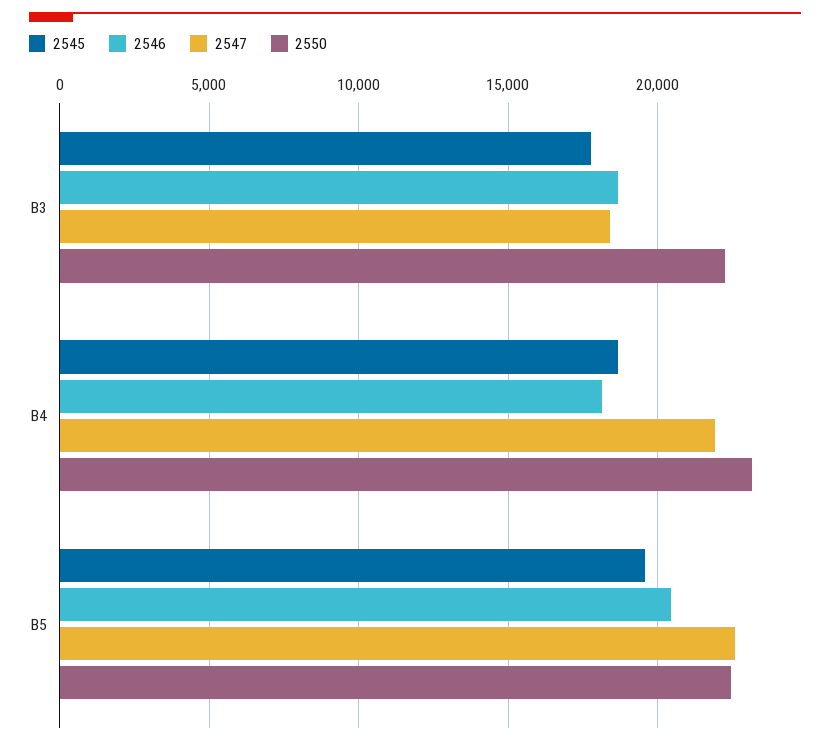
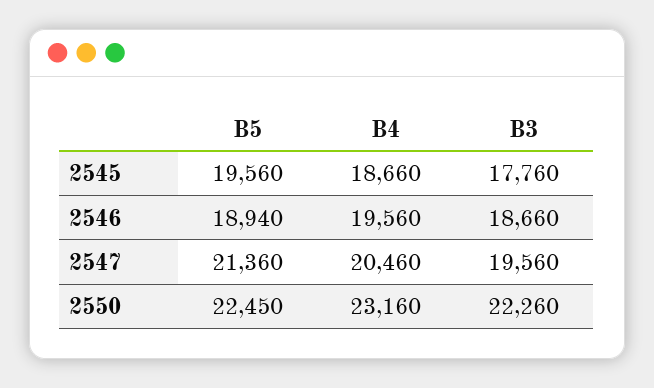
2547, B3: 18500 -> 19560
2546, B4: 18000 -> 19560
2547, B4: 22000 -> 20460
2546, B5: 20500 -> 18940
2547, B5: 22500 -> 21360

